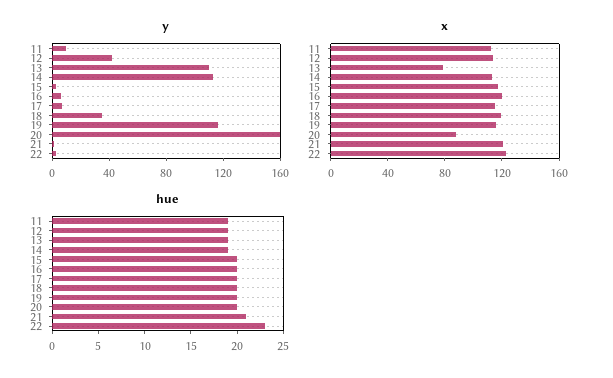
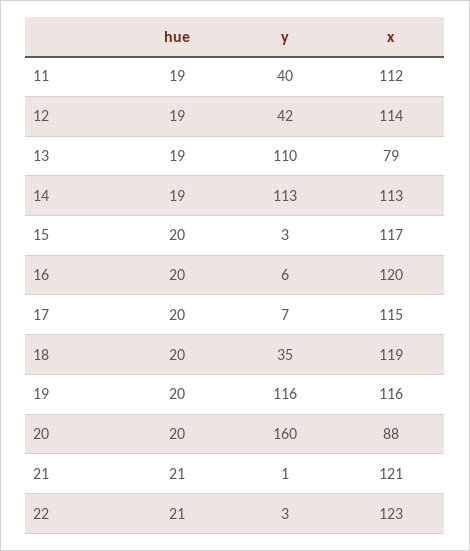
y, 11: 10 -> 40
hue, 22: 23 -> 21

